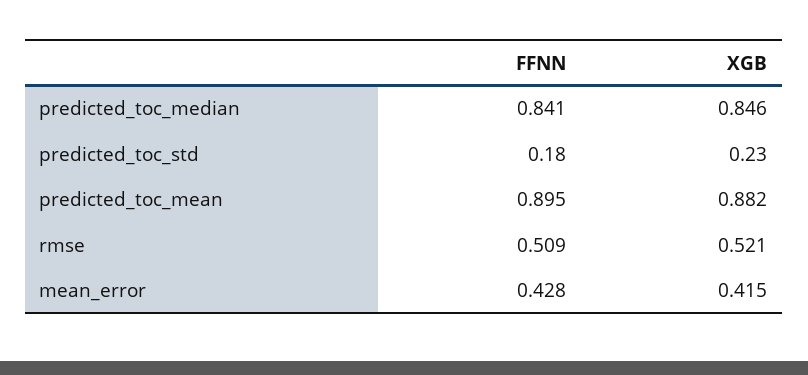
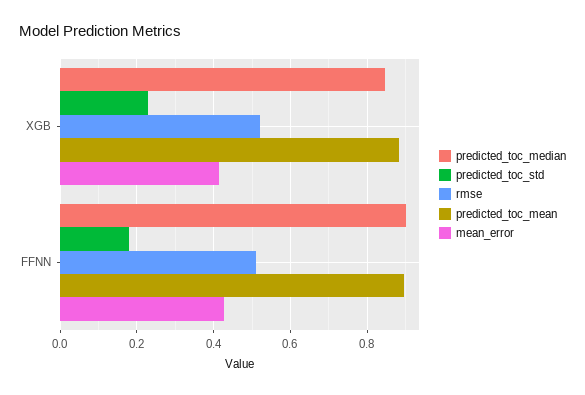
predicted_toc_median, FFNN: 0.841 -> 0.9

